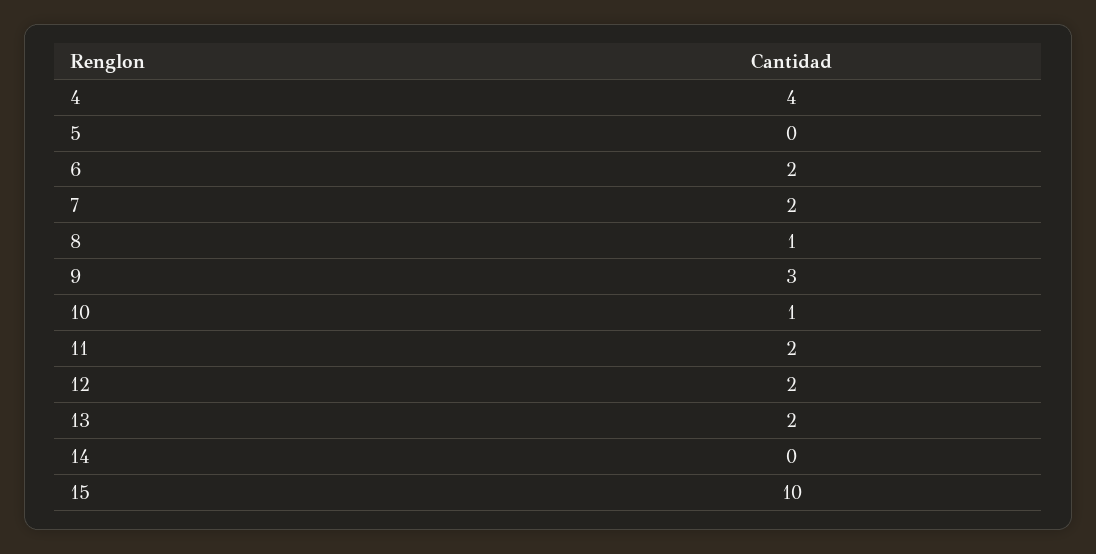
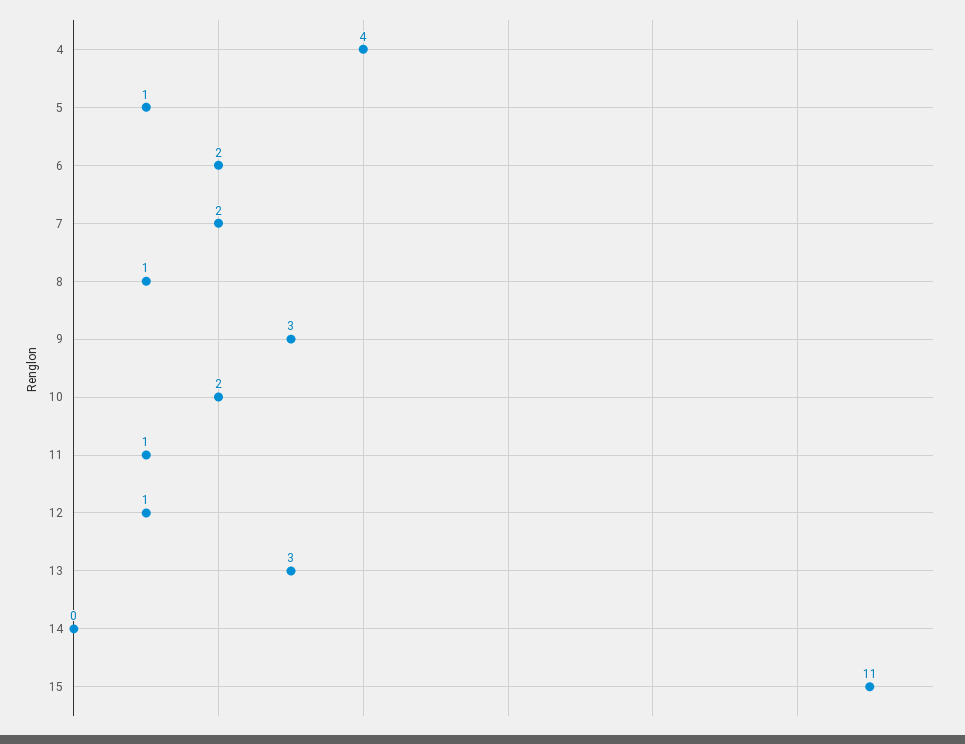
5: 0 -> 1
10: 1 -> 2
11: 2 -> 1
12: 2 -> 1
13: 2 -> 3
15: 10 -> 11

